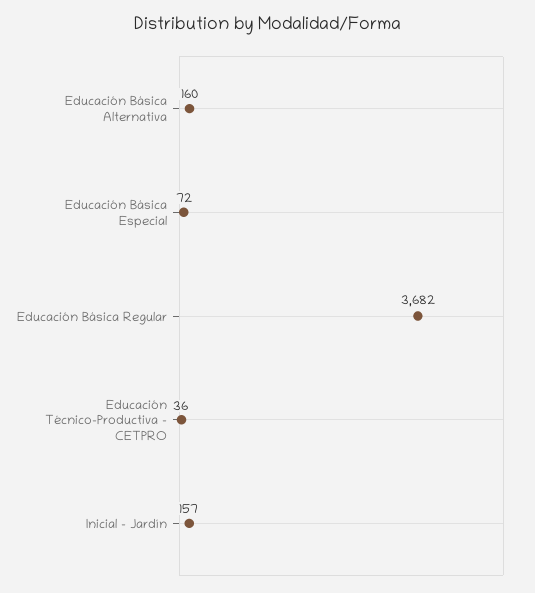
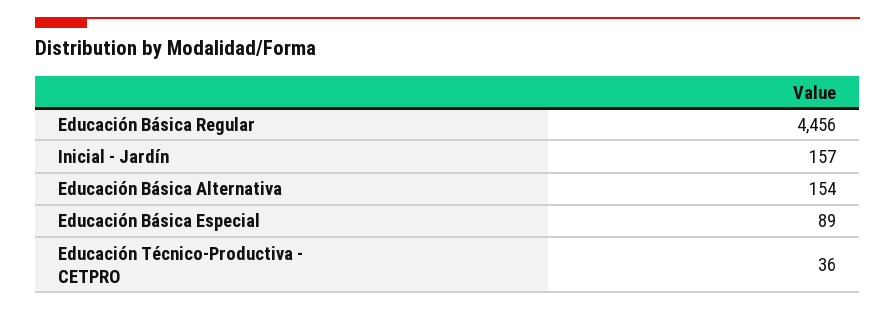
Educación Básica Alternativa: 160 -> 154
Educación Básica Especial: 72 -> 89
Educación Básica Regular: 3682 -> 4456

